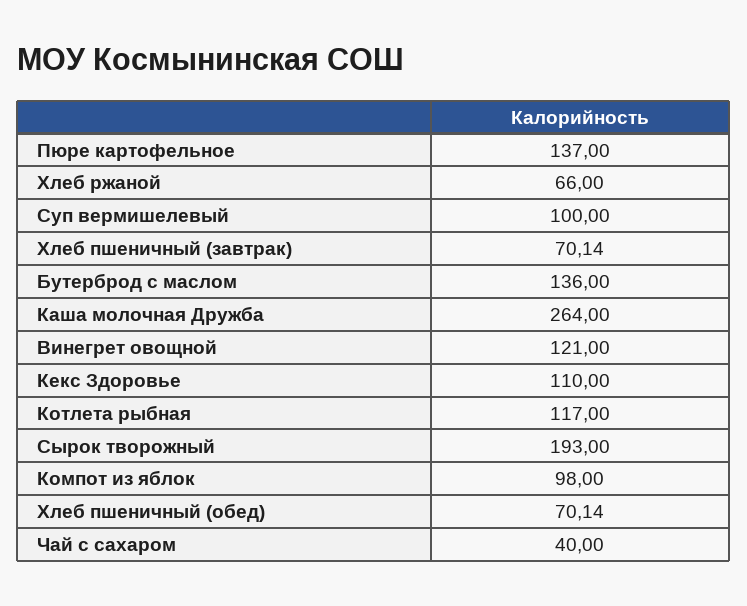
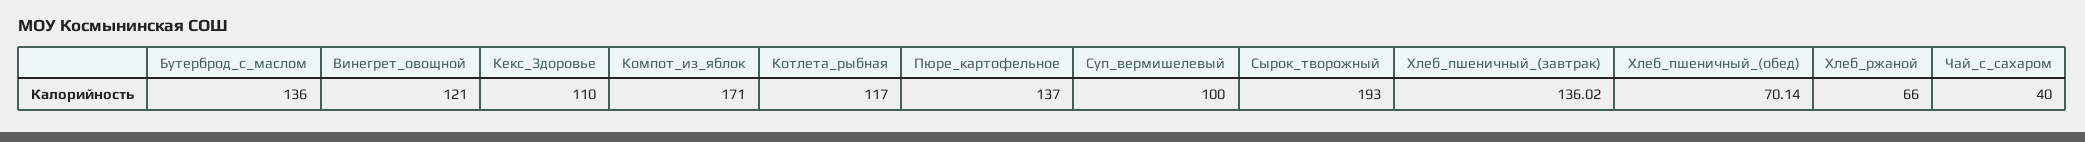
Хлеб пшеничный (завтрак): 70.14 -> 136.02
Каша молочная Дружба: 264 -> none
Компот из яблок: 98 -> 171

